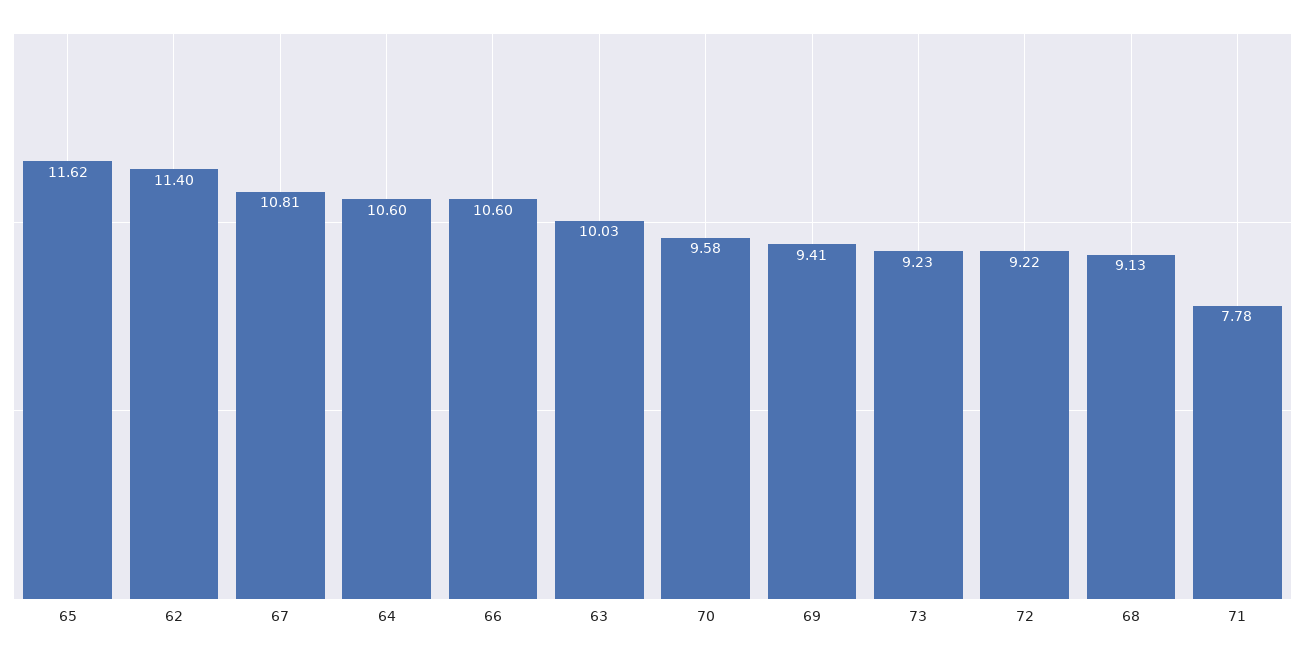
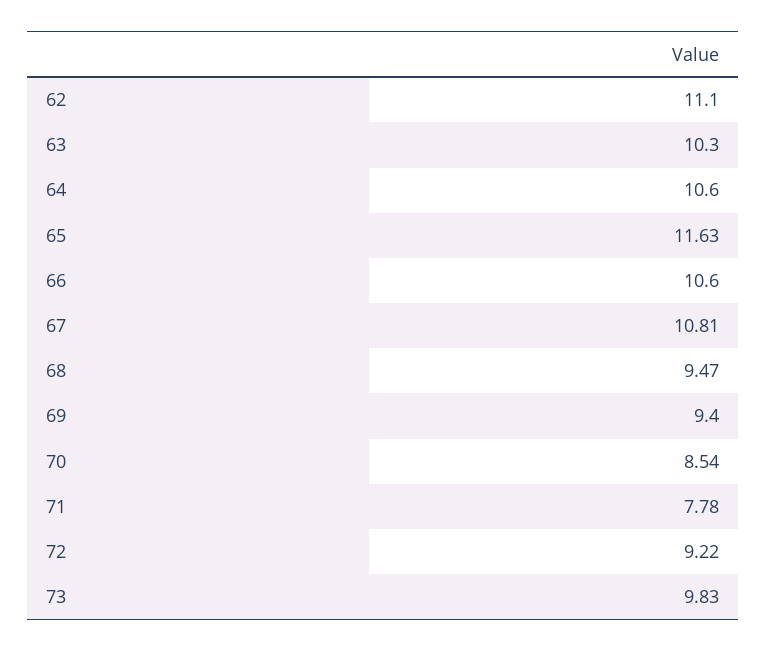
65: 11.62 -> 11.63
62: 11.4 -> 11.1
63: 10.03 -> 10.3
70: 9.58 -> 8.54
69: 9.41 -> 9.4
73: 9.23 -> 9.83
68: 9.13 -> 9.47

